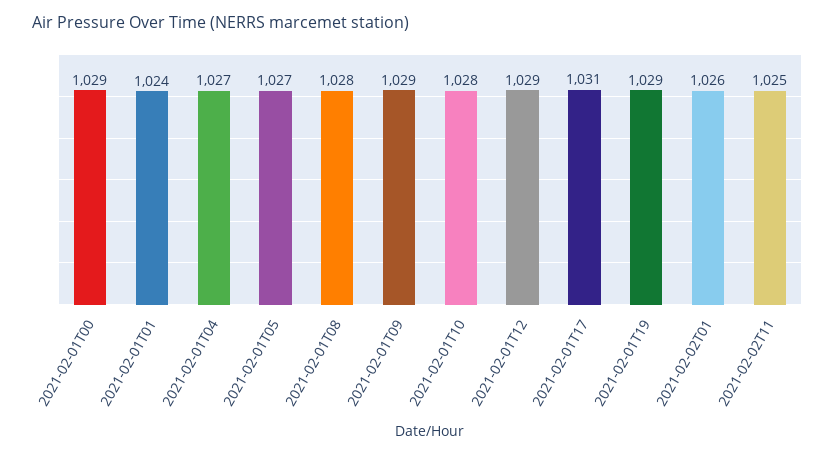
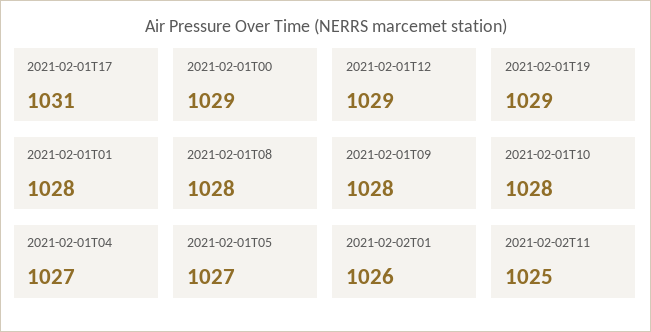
2021-02-01T01: 1024 -> 1028
2021-02-01T09: 1029 -> 1028

